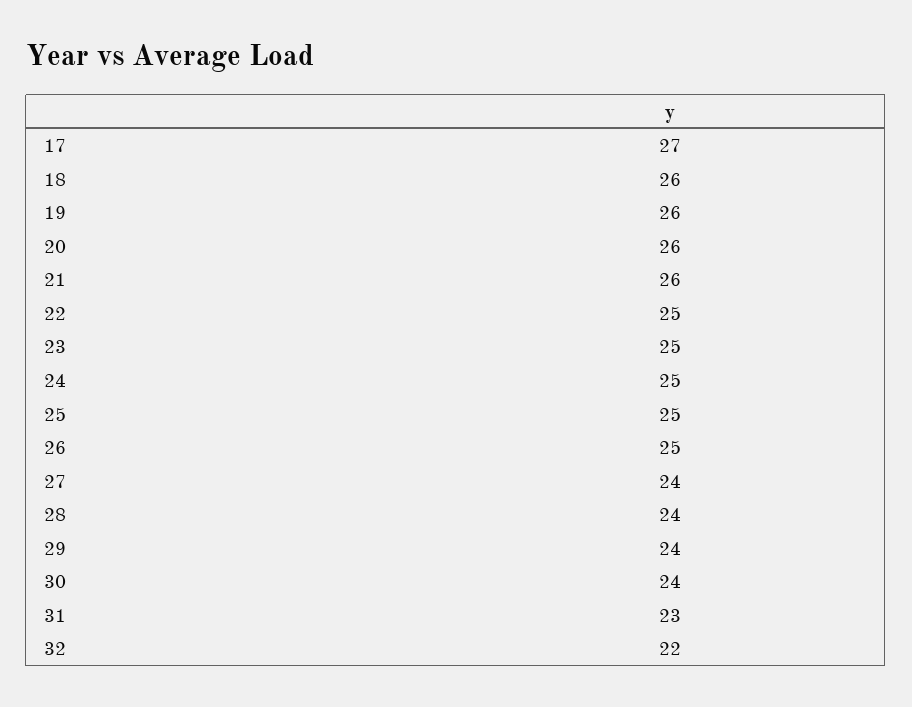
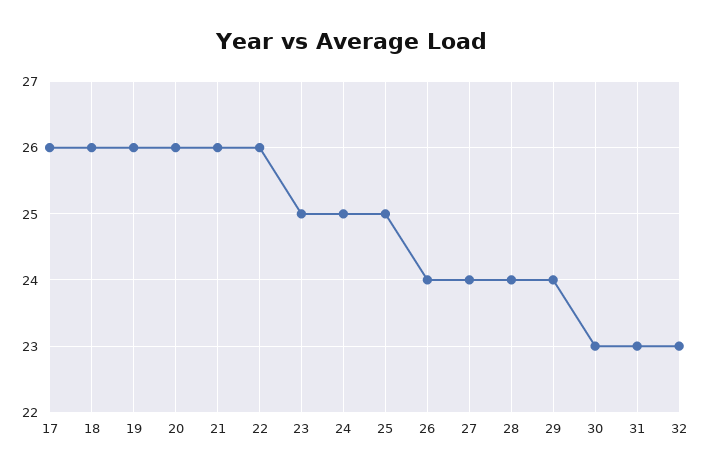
17: 27 -> 26
22: 25 -> 26
26: 25 -> 24
30: 24 -> 23
32: 22 -> 23

